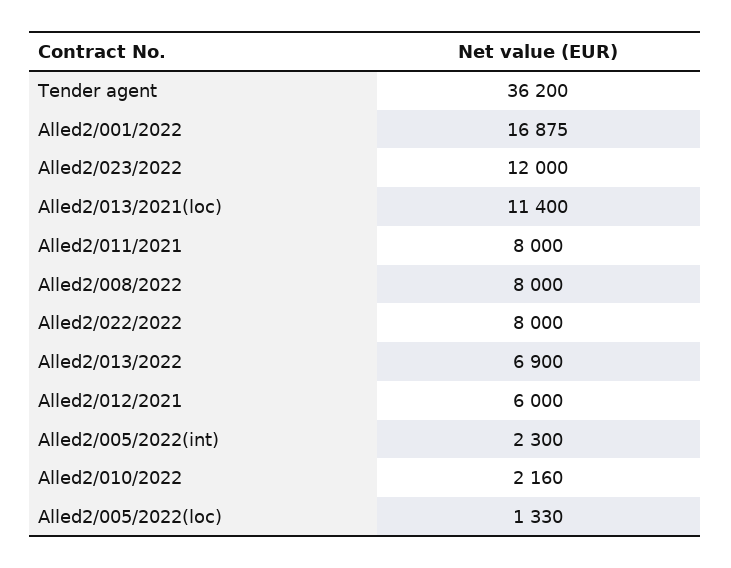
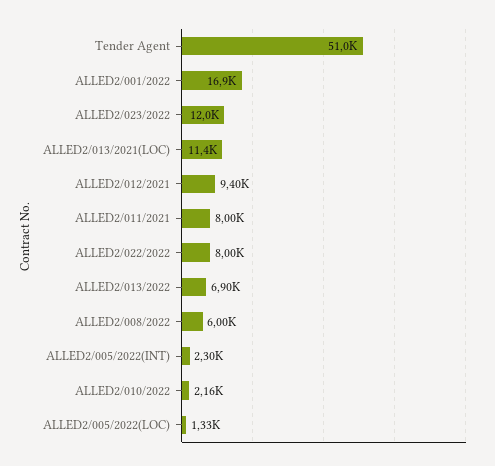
Tender agent: 36200 -> 51000
Alled2/008/2022: 8000 -> 6000
Alled2/012/2021: 6000 -> 9400

